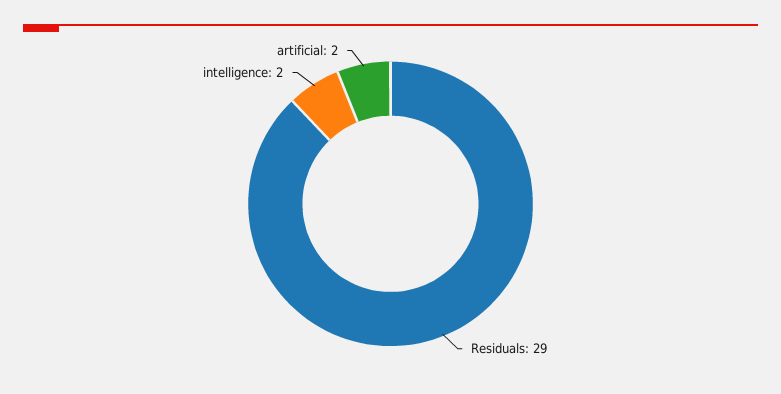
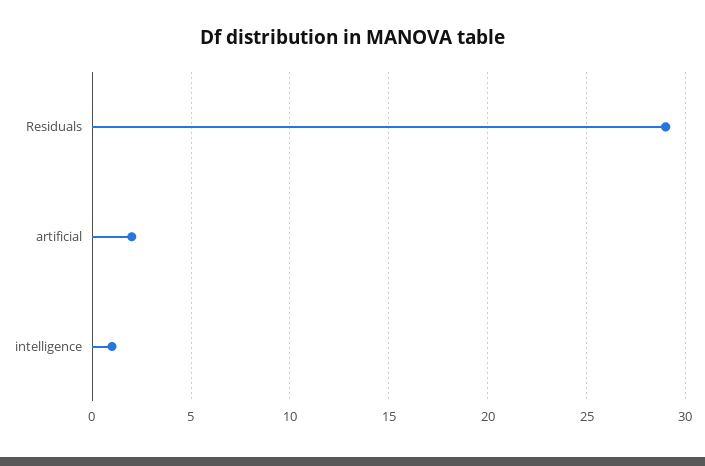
intelligence: 2 -> 1

